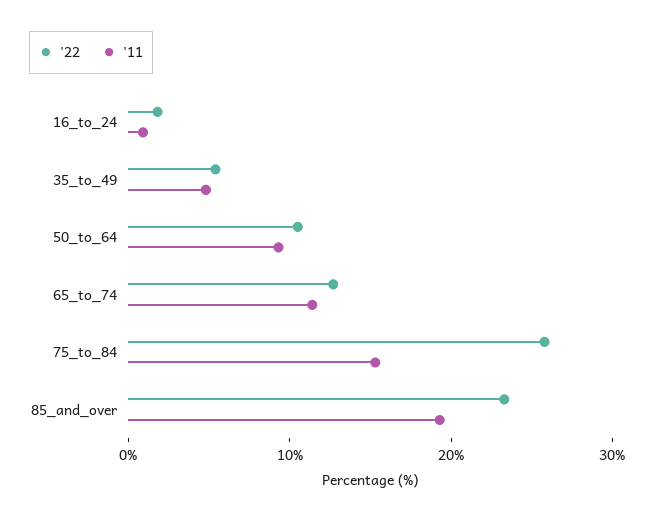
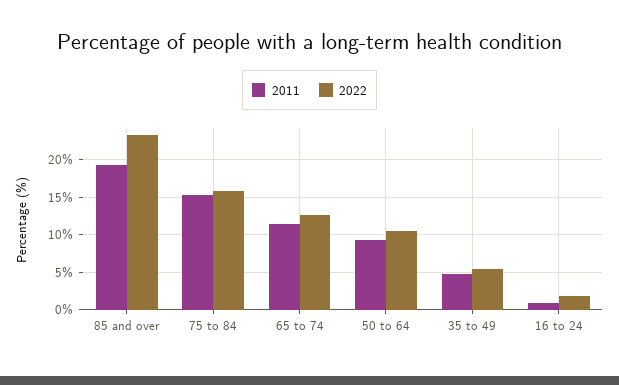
'22, 75_to_84: 26 -> 16

